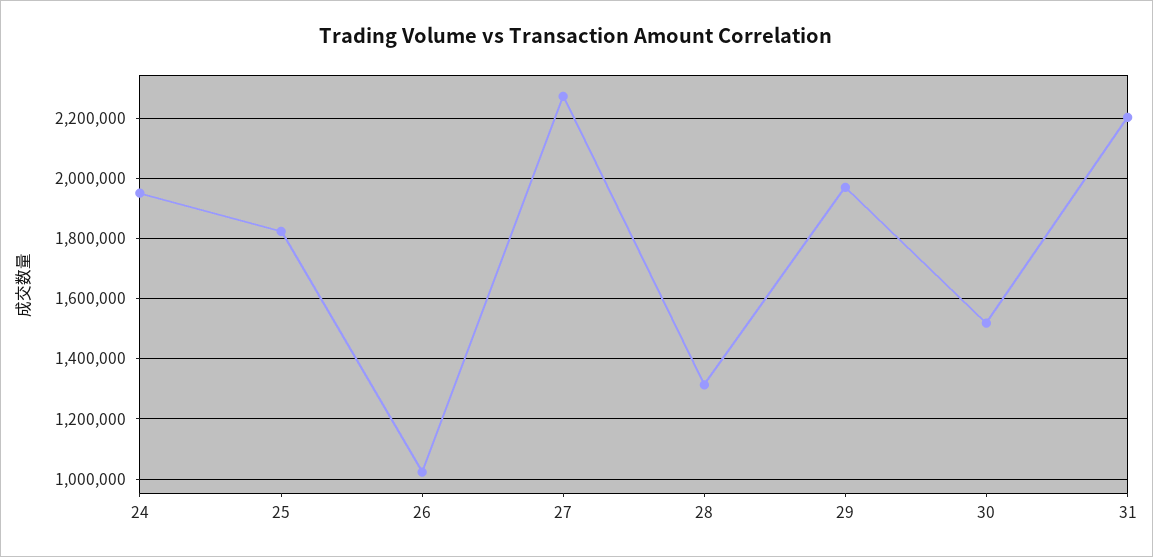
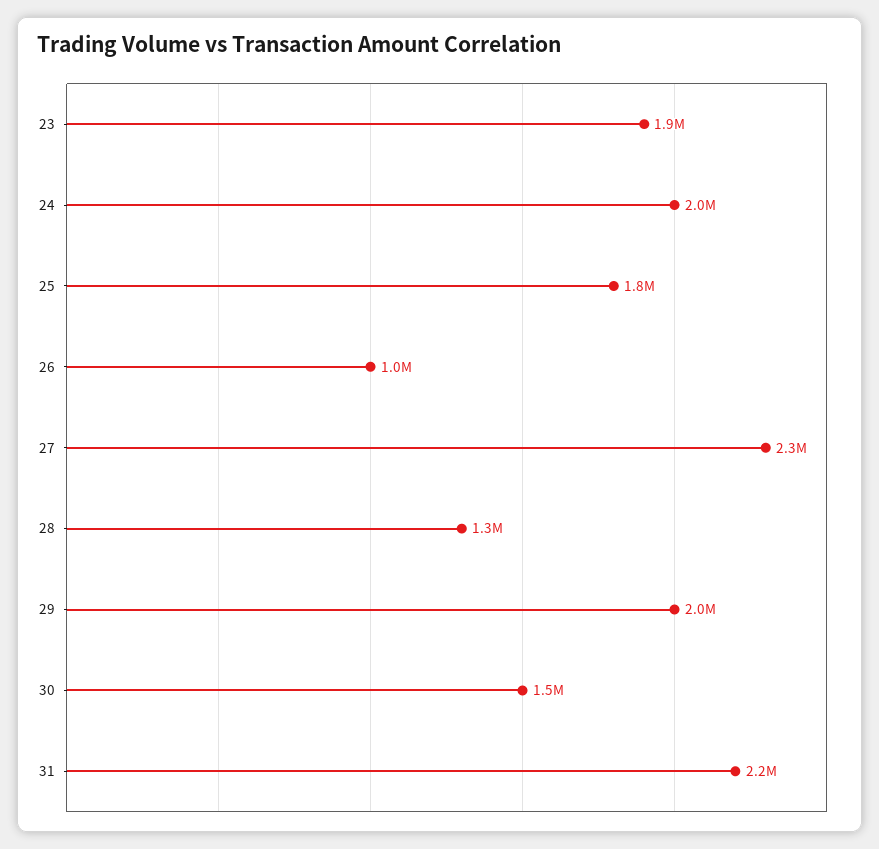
23: none -> 1900000

